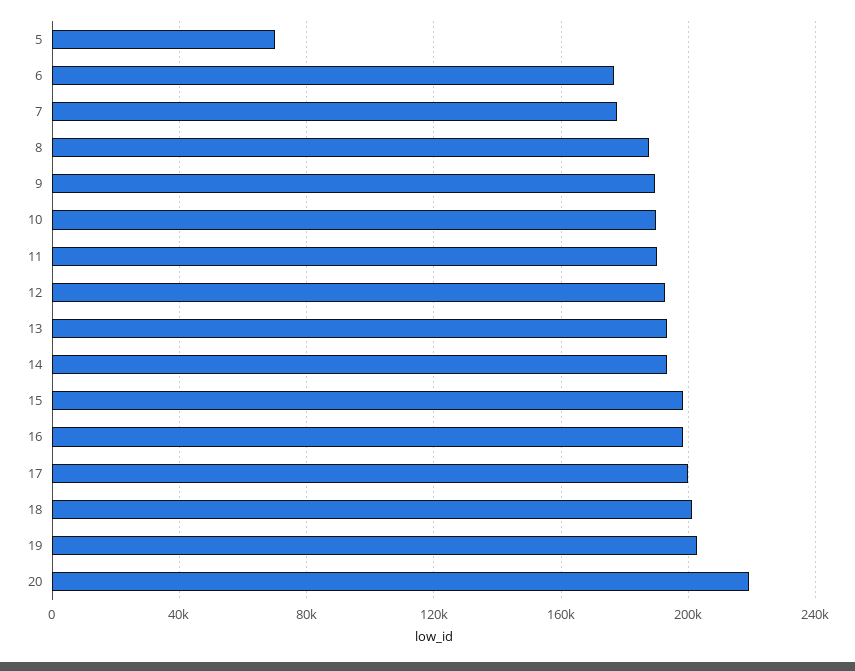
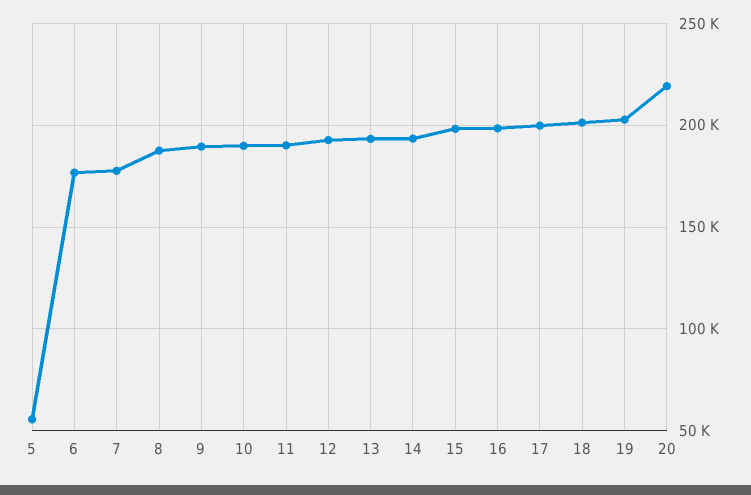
5: 70000 -> 55000

